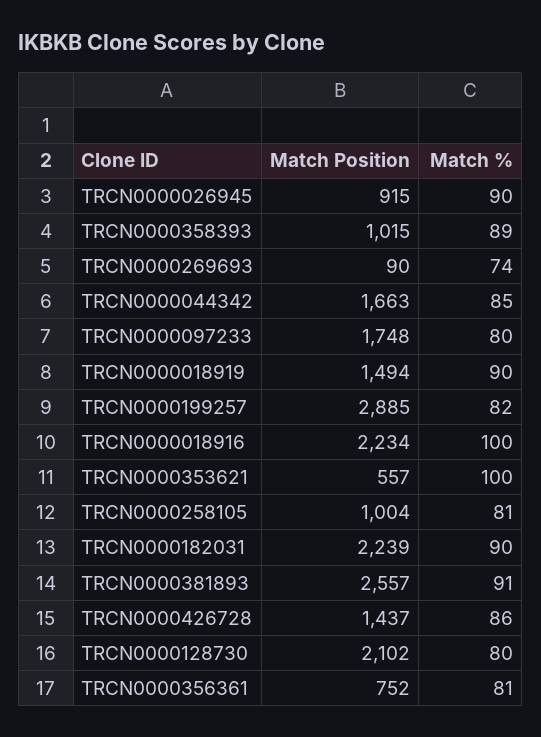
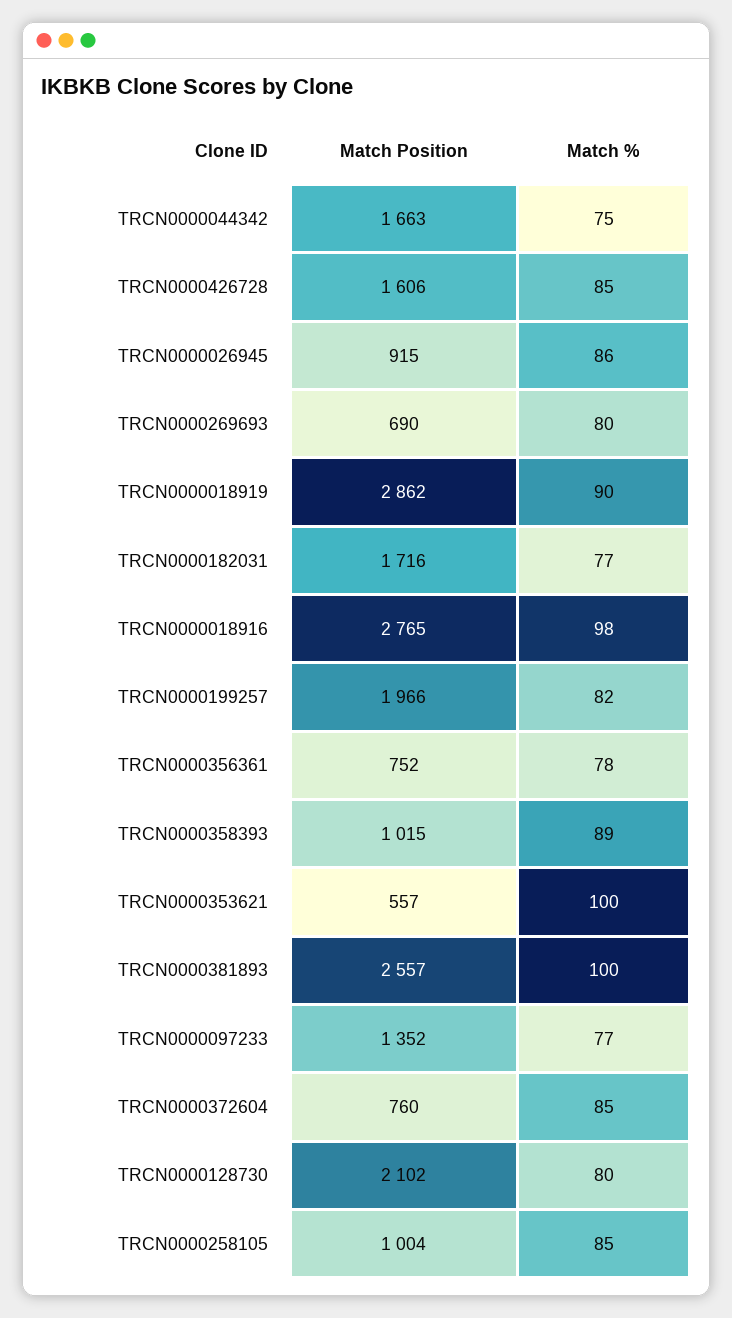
Match %, TRCN0000026945: 90 -> 86
Match Position, TRCN0000269693: 90 -> 690
Match %, TRCN0000269693: 74 -> 80
Match %, TRCN0000044342: 85 -> 75
Match Position, TRCN0000097233: 1748 -> 1352
Match %, TRCN0000097233: 80 -> 77
Match Position, TRCN0000018919: 1494 -> 2862
Match Position, TRCN0000199257: 2885 -> 1966
Match Position, TRCN0000018916: 2234 -> 2765
Match %, TRCN0000018916: 100 -> 98
Match %, TRCN0000258105: 81 -> 85
Match Position, TRCN0000182031: 2239 -> 1716
Match %, TRCN0000182031: 90 -> 77
Match %, TRCN0000381893: 91 -> 100
Match Position, TRCN0000426728: 1437 -> 1606
Match %, TRCN0000426728: 86 -> 85
Match %, TRCN0000356361: 81 -> 78
Match Position, TRCN0000372604: none -> 760
Match %, TRCN0000372604: none -> 85

